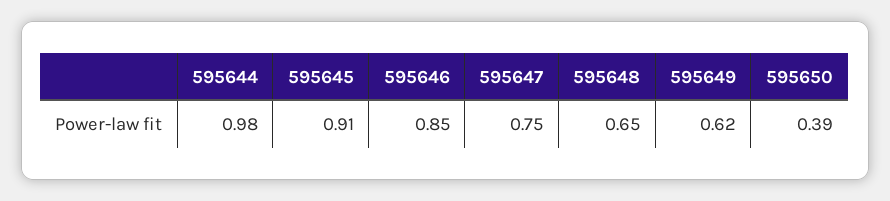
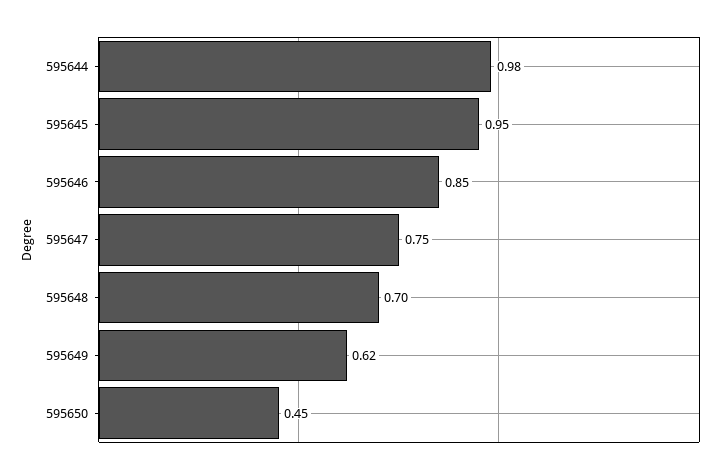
595645: 0.91 -> 0.95
595648: 0.65 -> 0.7
595650: 0.39 -> 0.45

